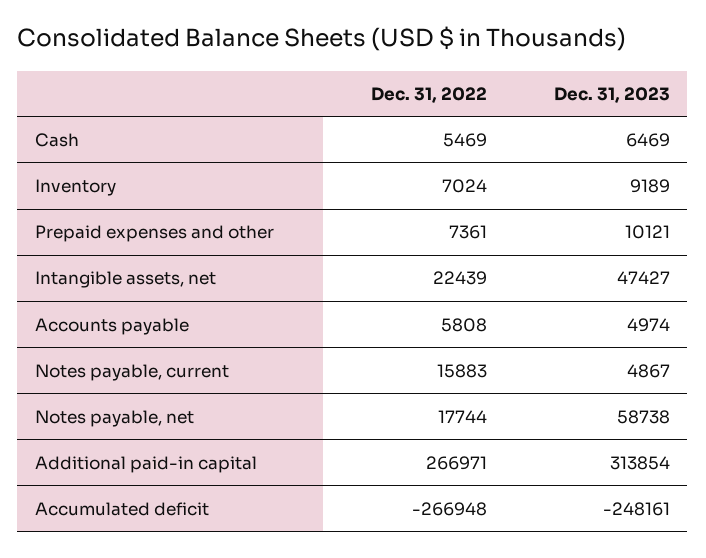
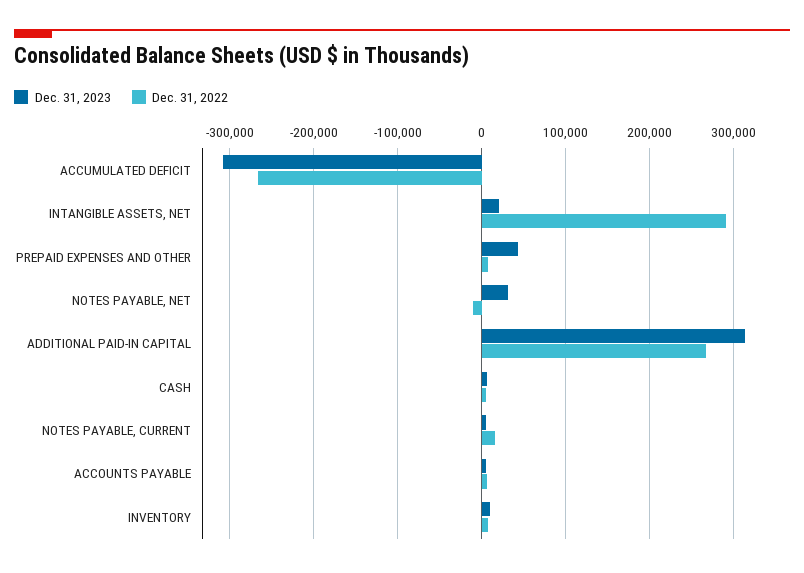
Dec. 31, 2023, Prepaid expenses and other: 10121 -> 40000
Dec. 31, 2022, Intangible assets, net: 22439 -> 290000
Dec. 31, 2023, Intangible assets, net: 47427 -> 20000
Dec. 31, 2022, Notes payable, net: 17744 -> -10000
Dec. 31, 2023, Notes payable, net: 58738 -> 30000
Dec. 31, 2023, Accumulated deficit: -248161 -> -310000

